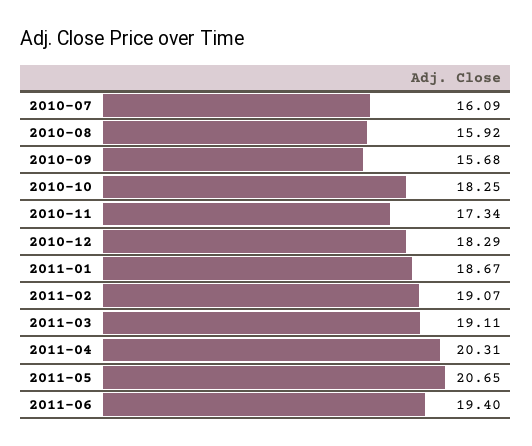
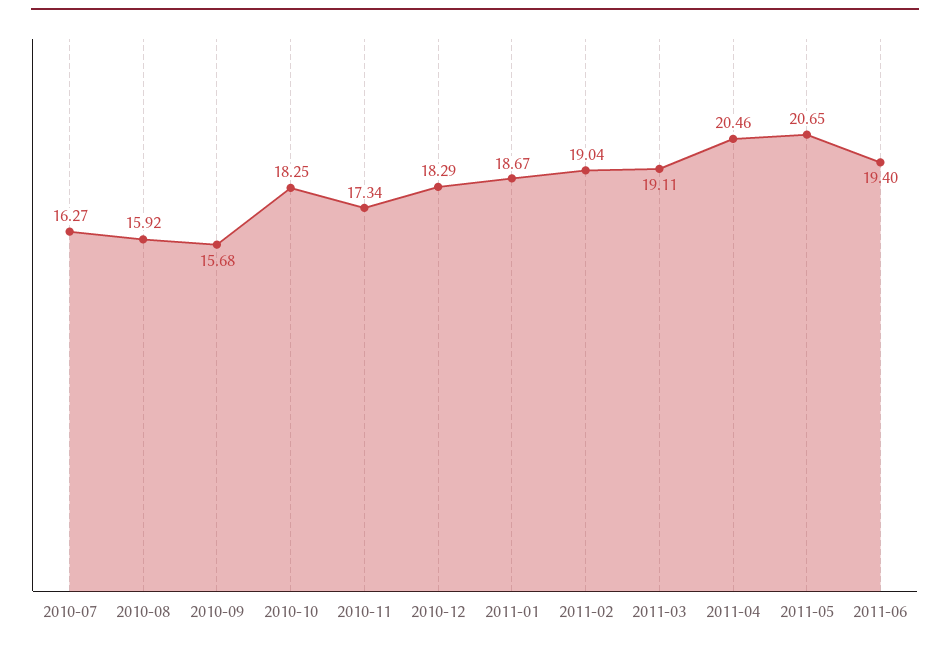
2010-07: 16.09 -> 16.27
2011-02: 19.07 -> 19.04
2011-04: 20.31 -> 20.46

